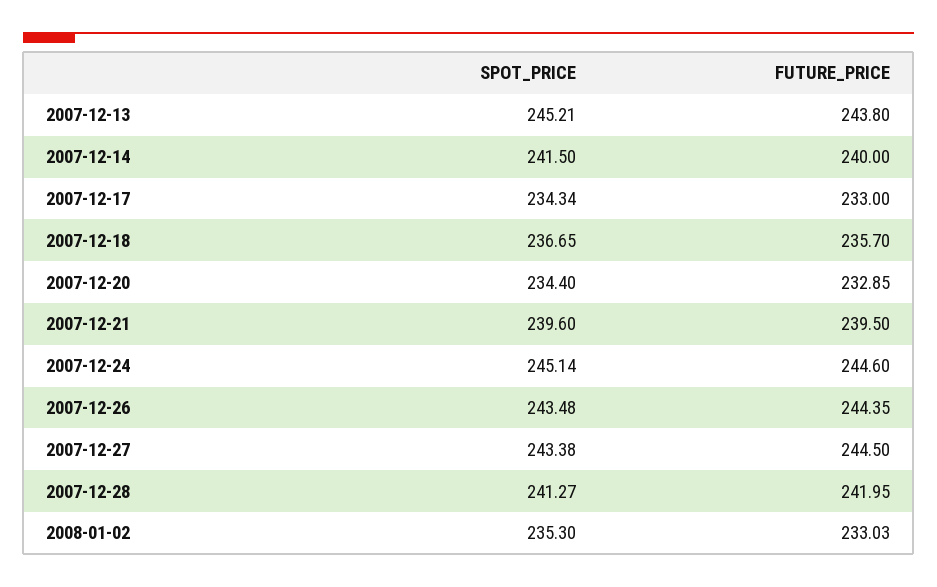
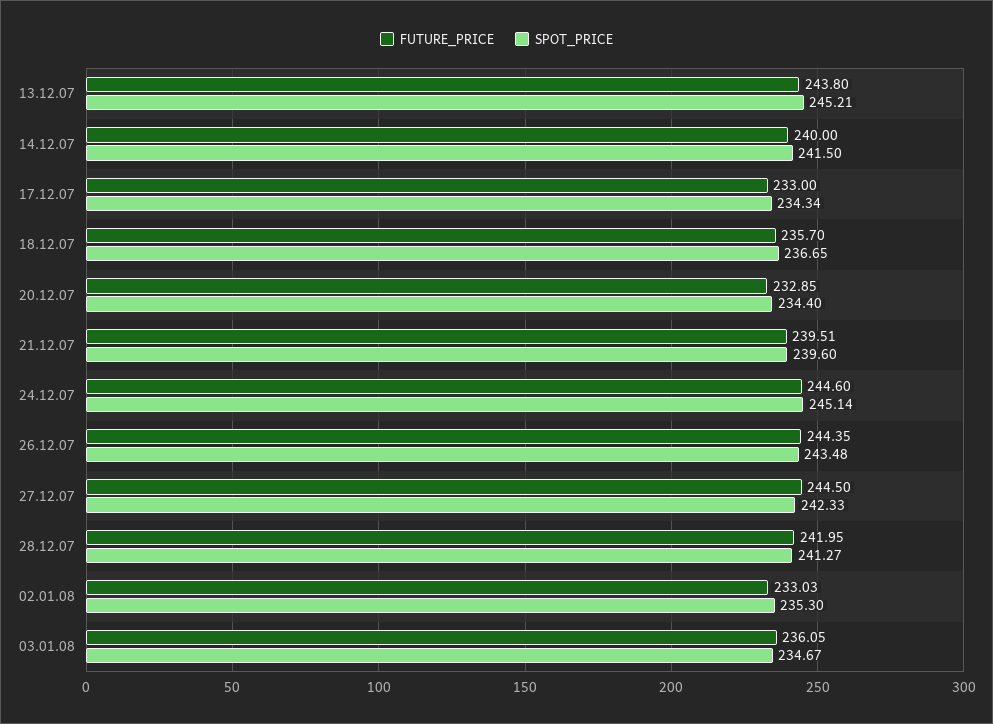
FUTURE_PRICE, 2007-12-21: 239.5 -> 239.51
SPOT_PRICE, 2007-12-27: 243.38 -> 242.33
FUTURE_PRICE, 03.01.08: none -> 236.05
SPOT_PRICE, 03.01.08: none -> 234.67

